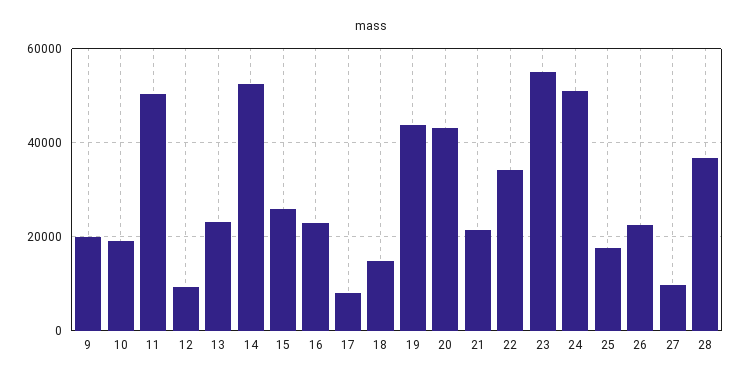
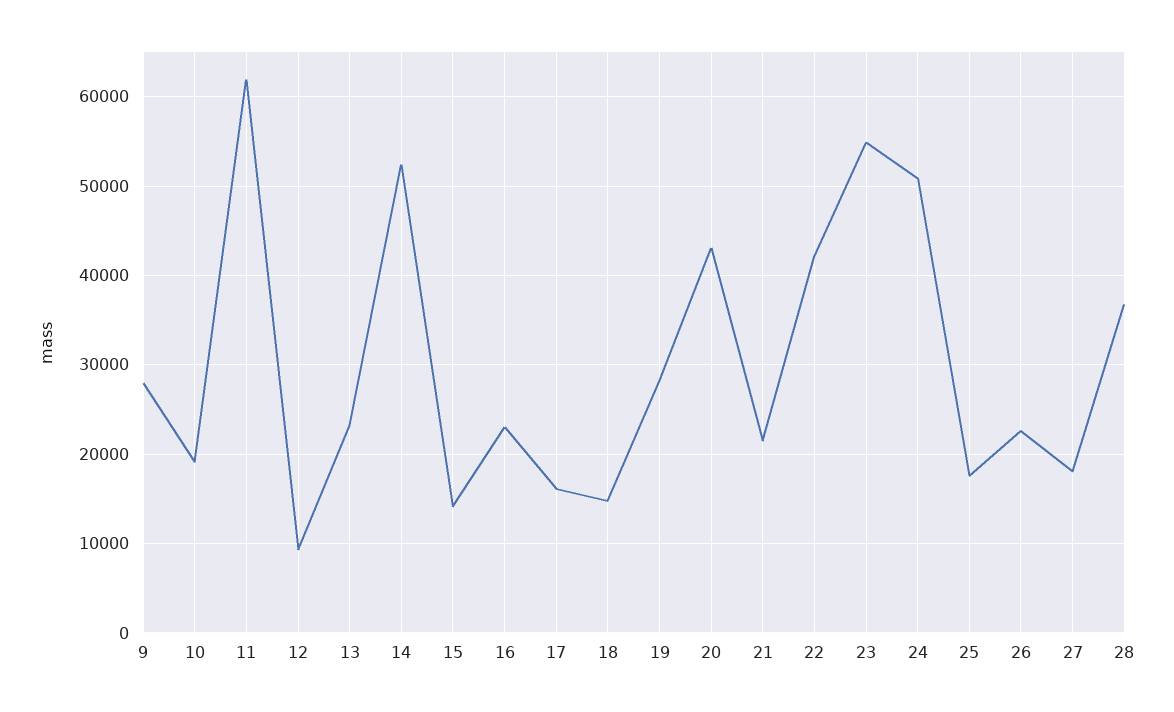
9: 20000 -> 28000
11: 50000 -> 62000
15: 26000 -> 14000
17: 8000 -> 16000
19: 44000 -> 28000
22: 34000 -> 42000
27: 10000 -> 18000

